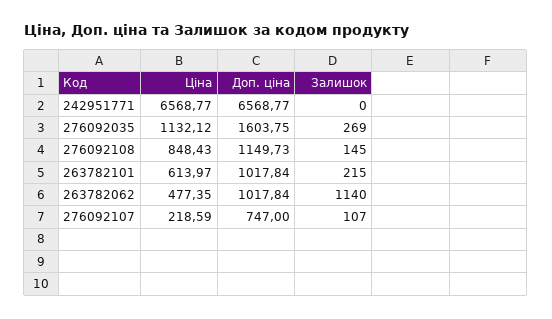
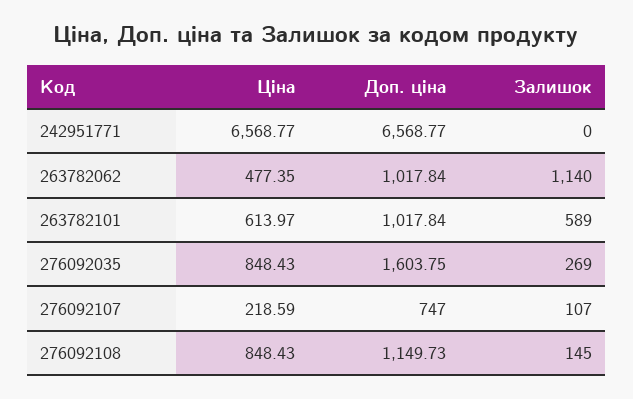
Ціна, 276092035: 1132.12 -> 848.43
Залишок, 263782101: 215 -> 589

